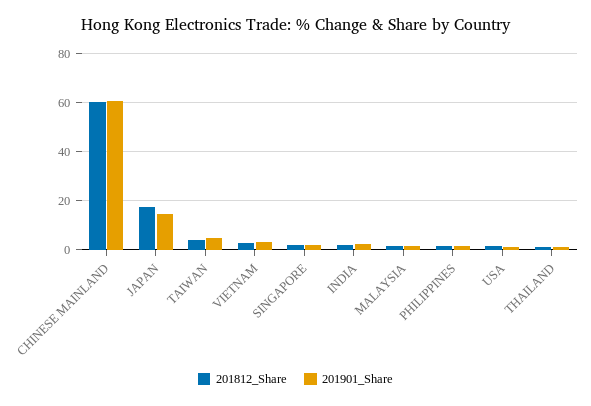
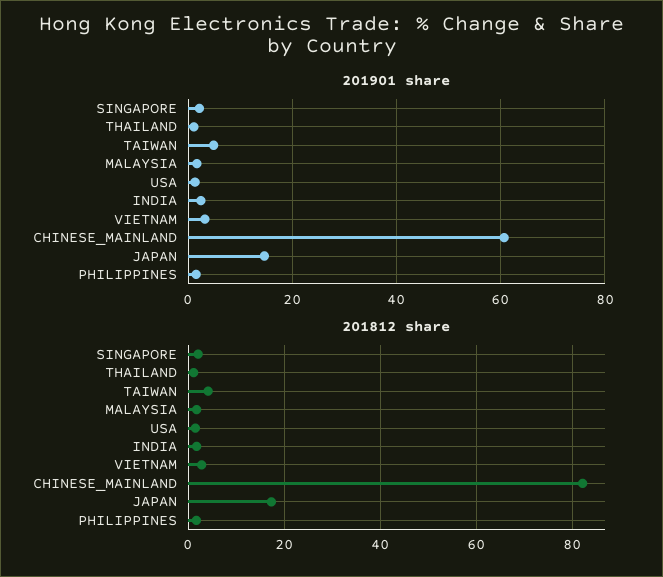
201812_Share, CHINESE MAINLAND: 60 -> 82

